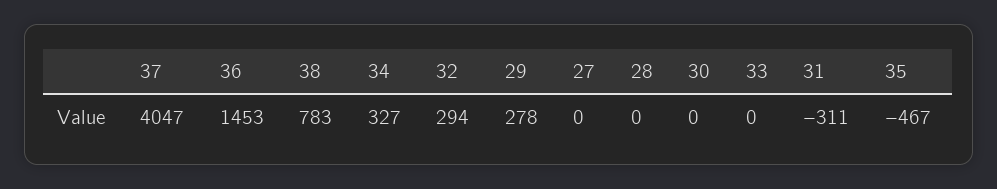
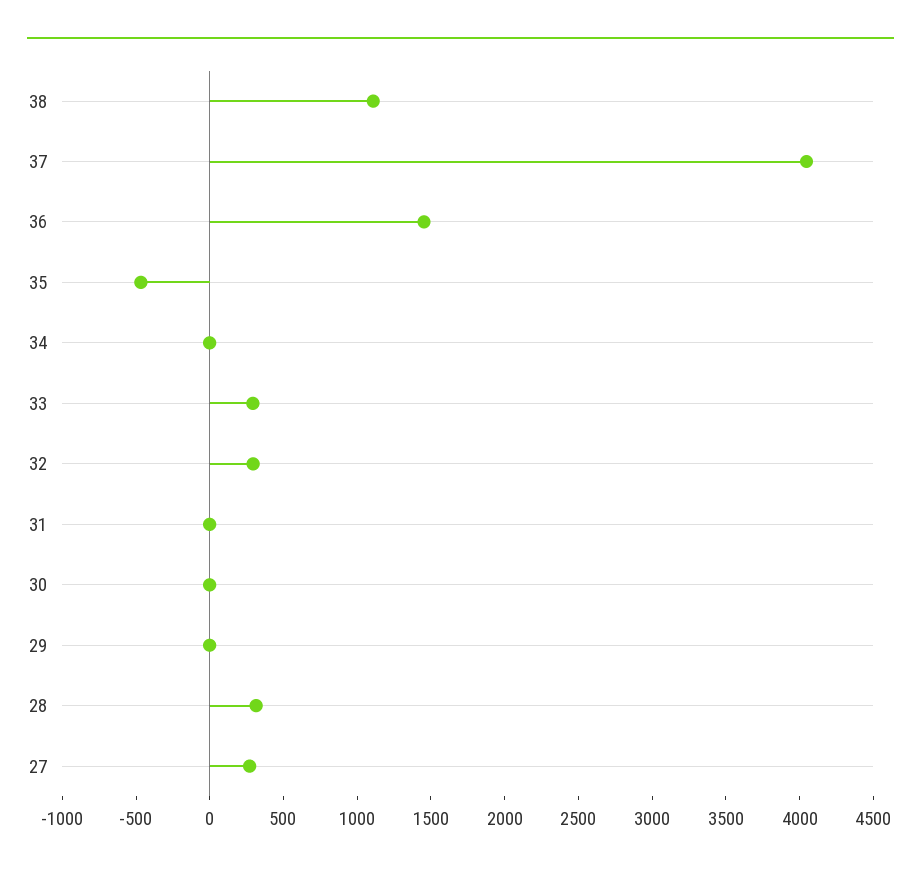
38: 783 -> 1100
34: 327 -> 0
29: 278 -> 0
27: 0 -> 300
28: 0 -> 300
33: 0 -> 300
31: -311 -> 0

